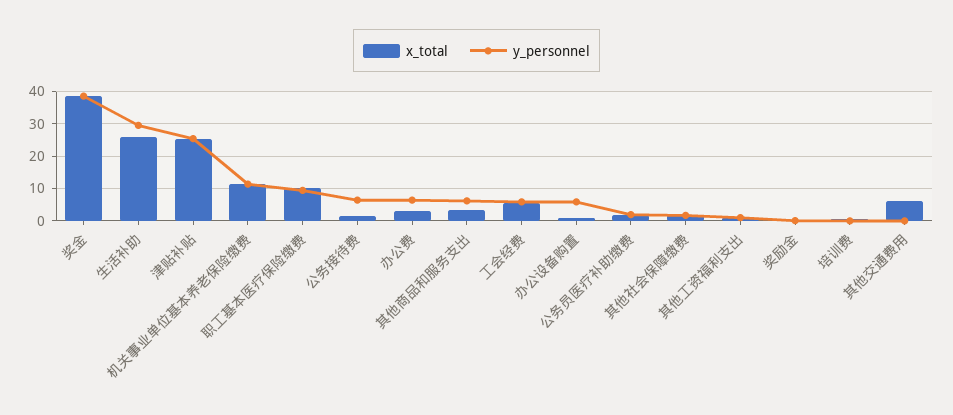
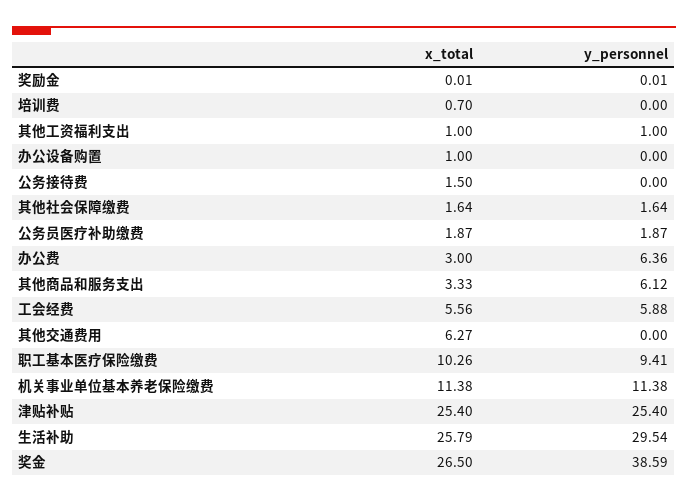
x_total, 奖金: 38 -> 26.5
y_personnel, 公务接待费: 6 -> 0
y_personnel, 办公设备购置: 6 -> 0

